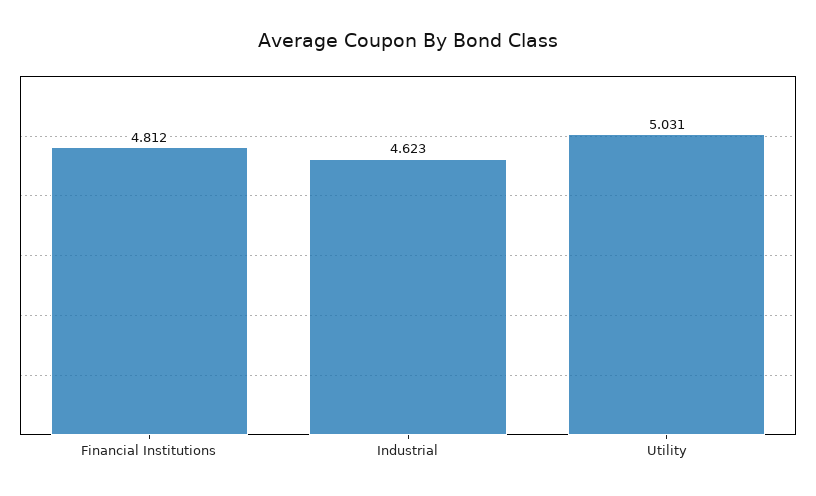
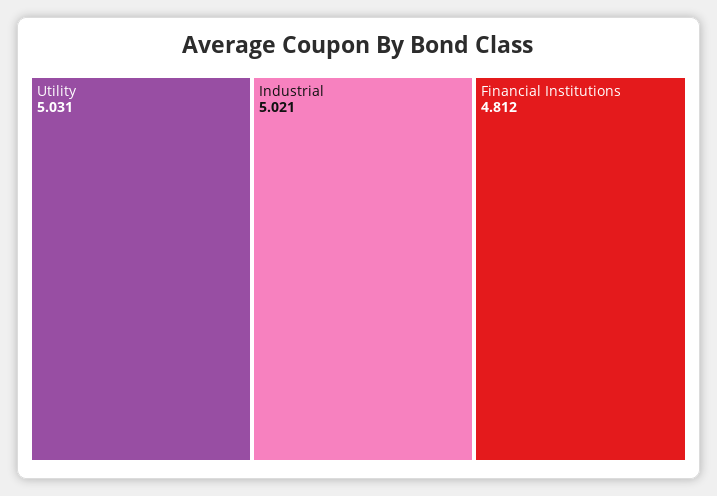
Industrial: 4.623 -> 5.021

